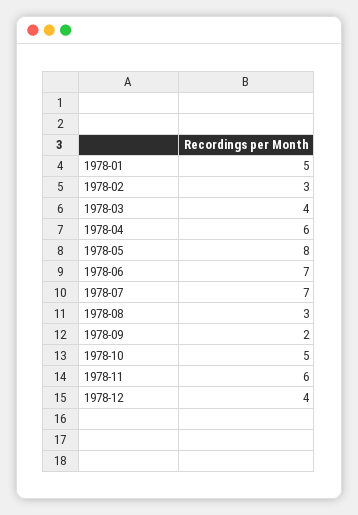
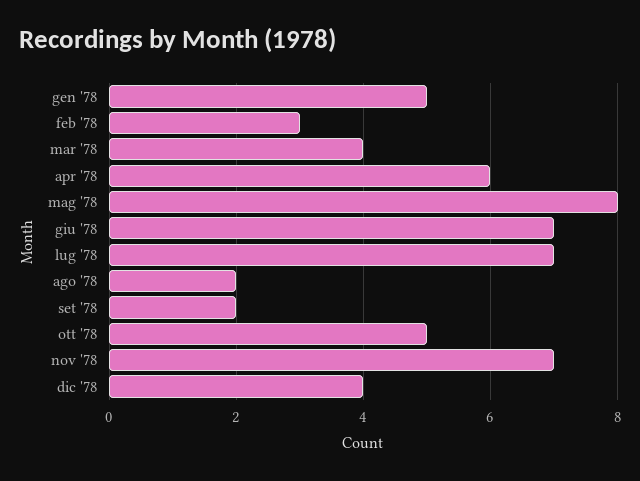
1978-08: 3 -> 2
1978-11: 6 -> 7

